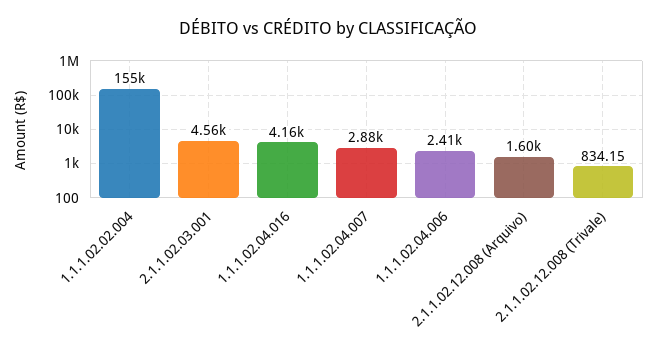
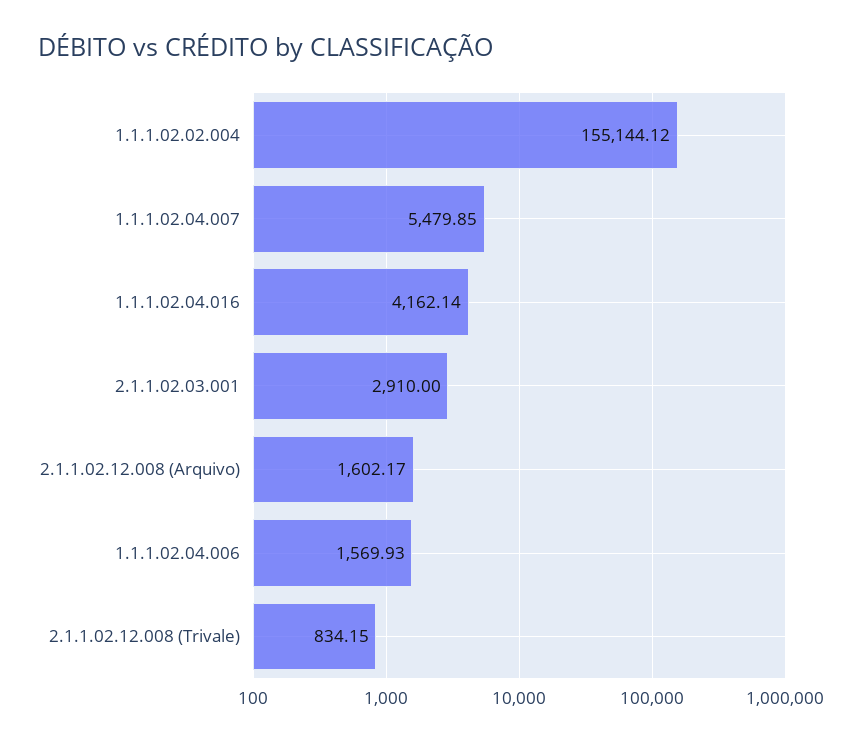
2.1.1.02.03.001: 4560 -> 2910
1.1.1.02.04.007: 2880 -> 5479.85
1.1.1.02.04.006: 2410 -> 1569.93

